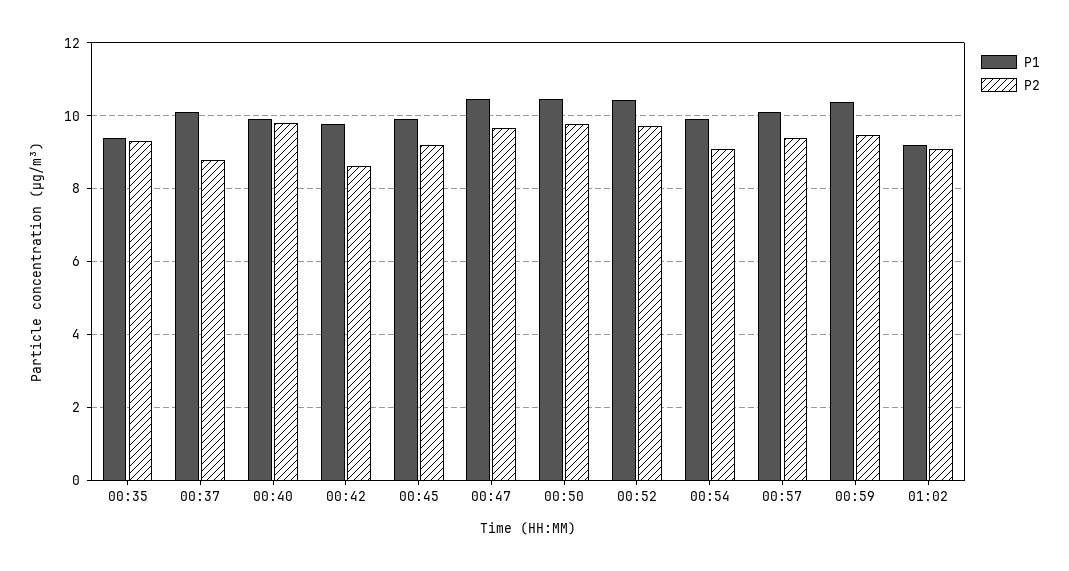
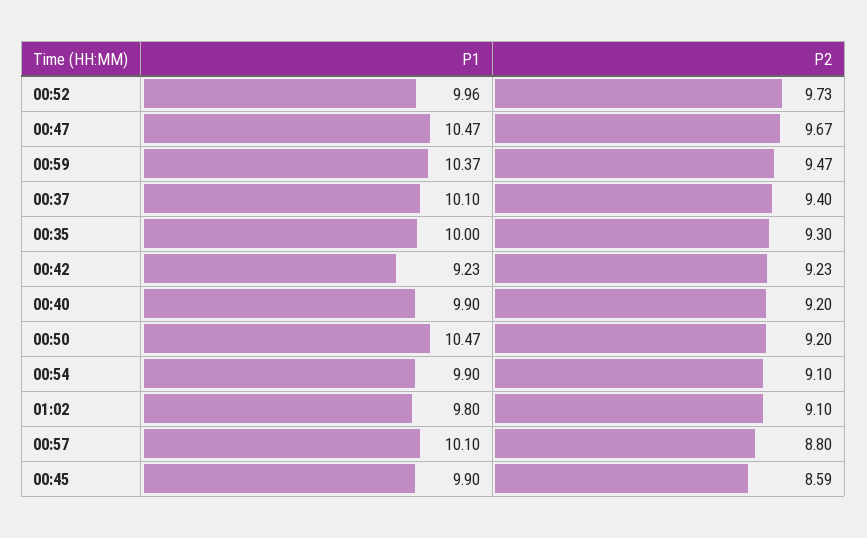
P1, 00:35: 9.4 -> 10
P2, 00:37: 8.8 -> 9.4
P2, 00:40: 9.8 -> 9.2
P1, 00:42: 9.8 -> 9.23
P2, 00:42: 8.6 -> 9.23
P2, 00:45: 9.2 -> 8.59
P2, 00:50: 9.8 -> 9.2
P1, 00:52: 10.4 -> 9.96
P2, 00:57: 9.4 -> 8.8
P1, 01:02: 9.2 -> 9.8

